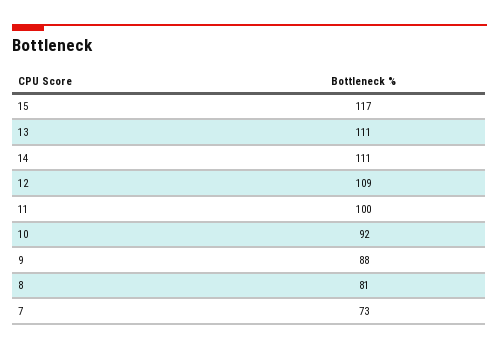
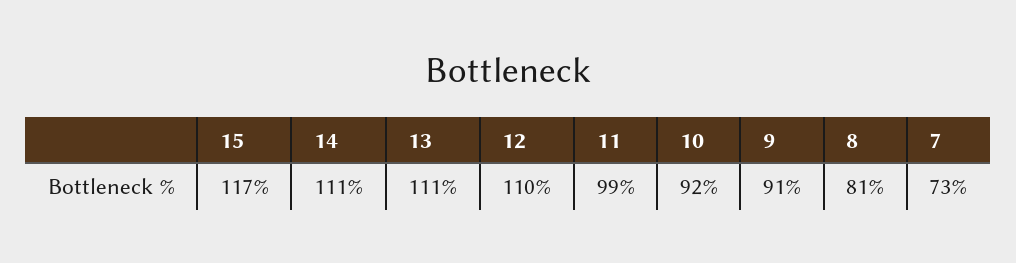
12: 109 -> 110
11: 100 -> 99
9: 88 -> 91

